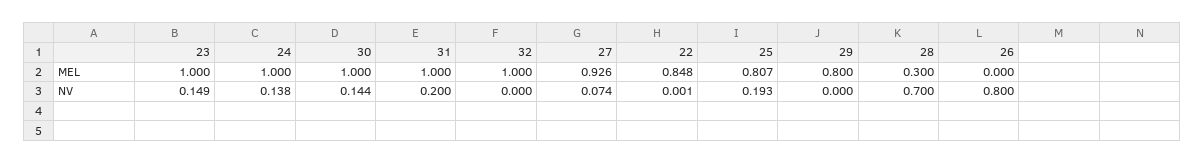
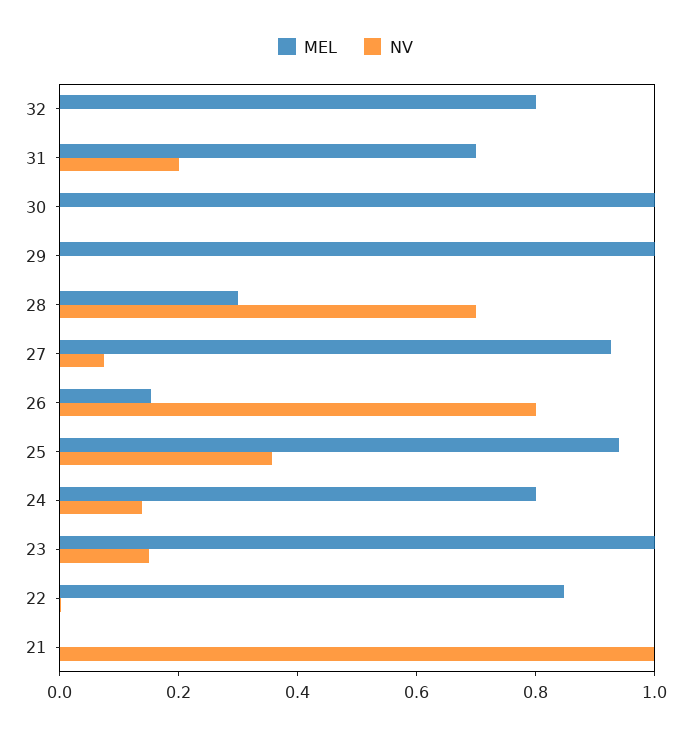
MEL, 24: 1 -> 0.8
MEL, 31: 1 -> 0.7
MEL, 32: 1 -> 0.8
MEL, 25: 0.807 -> 0.95
MEL, 29: 0.8 -> 1
MEL, 26: 0 -> 0.15
NV, 30: 0.144 -> 0
NV, 25: 0.193 -> 0.35
MEL, 21: none -> 0
NV, 21: none -> 1

